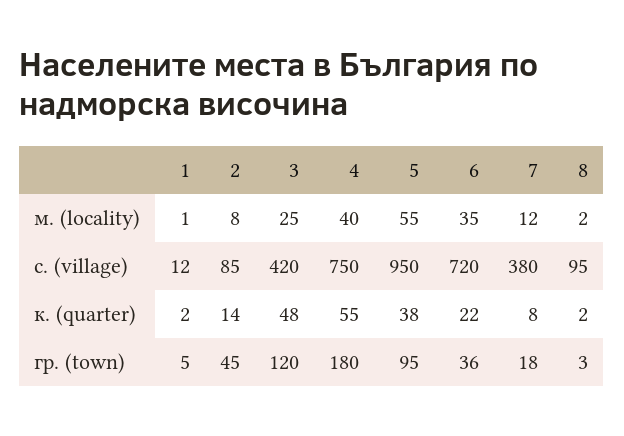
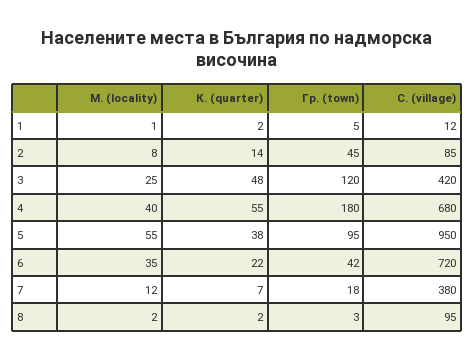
4, с. (village): 750 -> 680
7, к. (quarter): 8 -> 7
6, гр. (town): 36 -> 42

